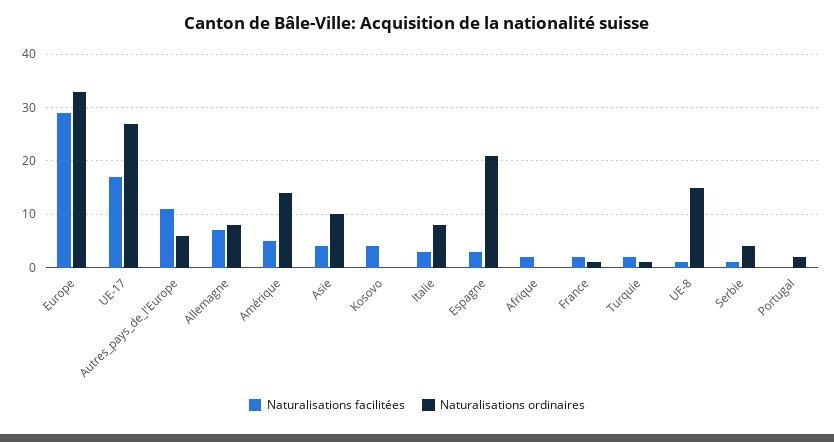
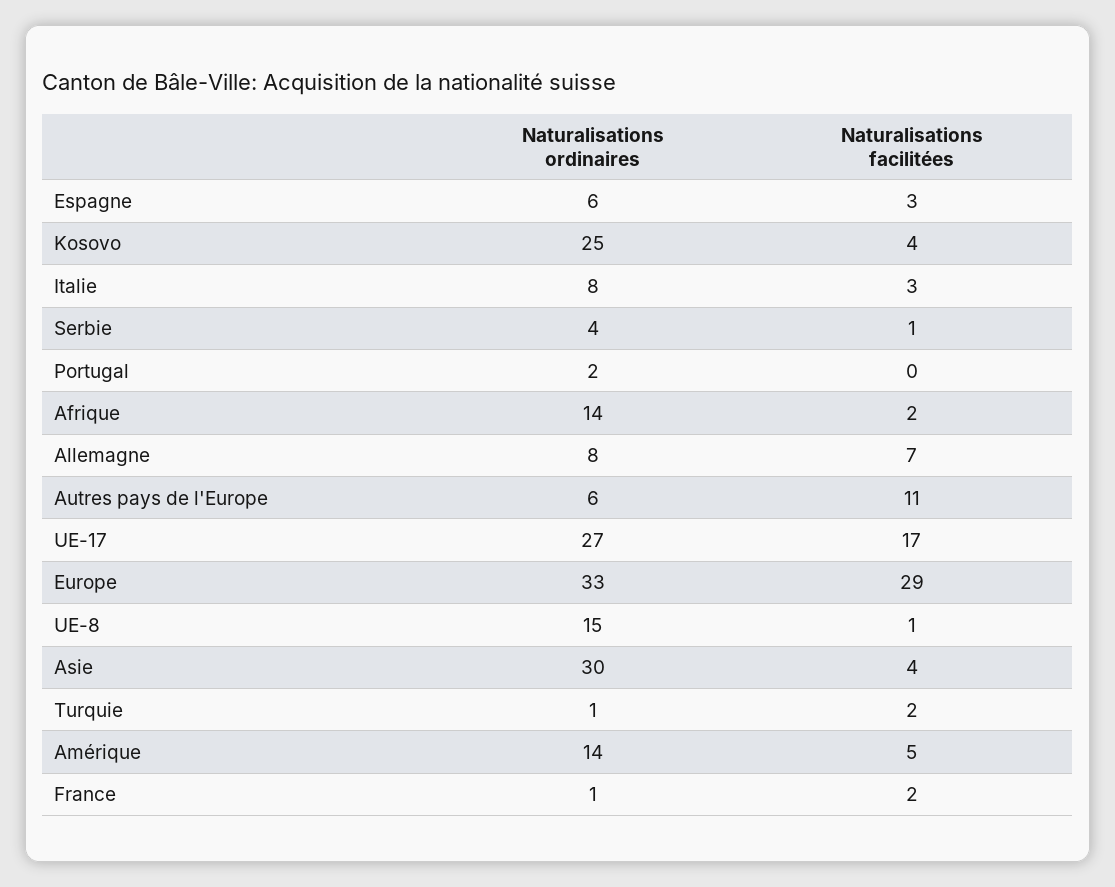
Naturalisations ordinaires, Asie: 10 -> 30
Naturalisations ordinaires, Kosovo: 0 -> 25
Naturalisations ordinaires, Espagne: 20 -> 6
Naturalisations ordinaires, Afrique: 0 -> 14

